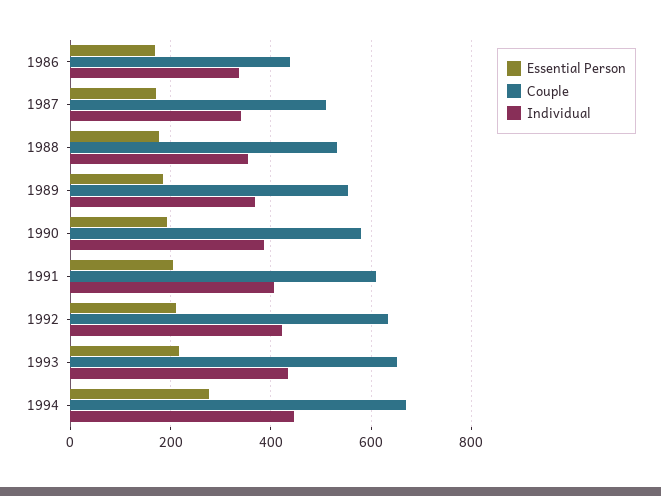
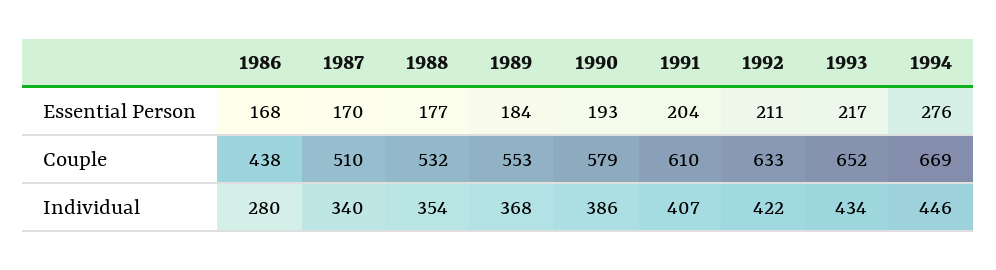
Individual, 1986: 340 -> 280

